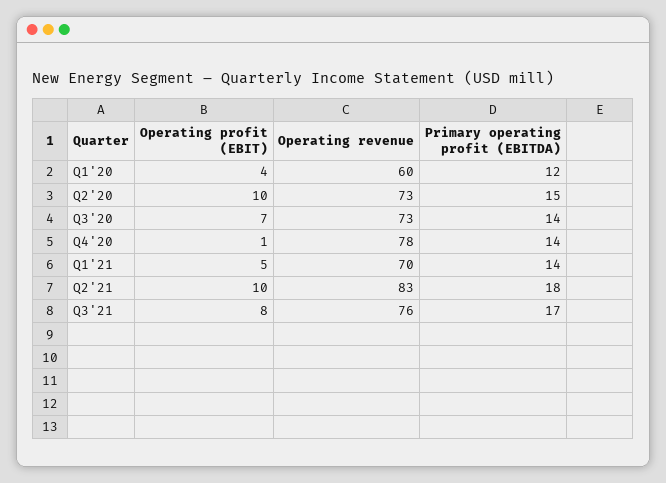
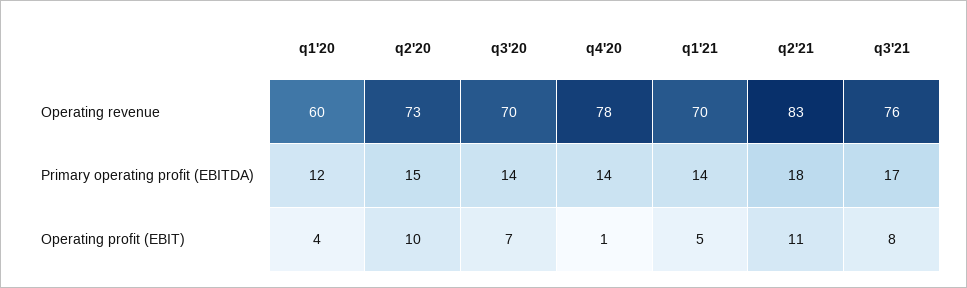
Operating revenue, Q3'20: 73 -> 70
Operating profit (EBIT), Q2'21: 10 -> 11

